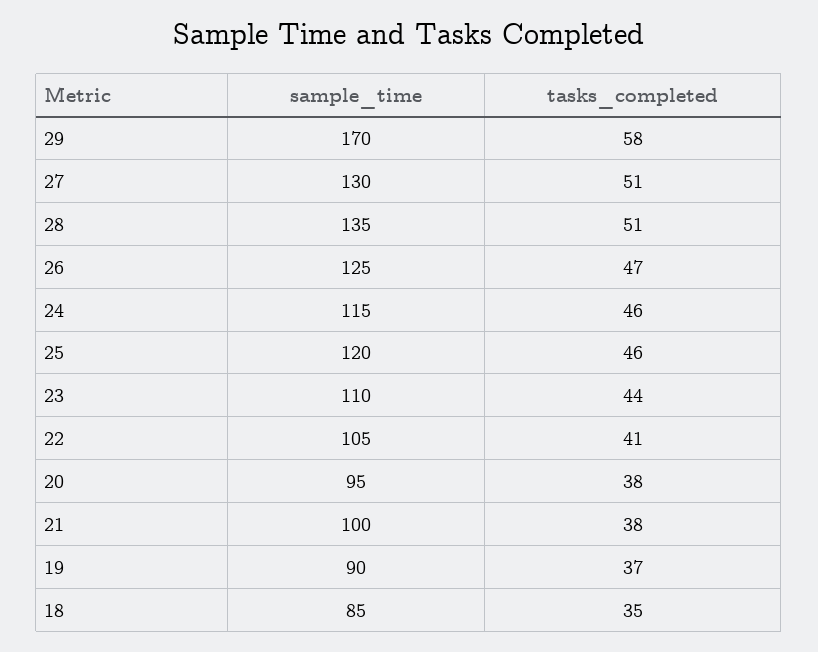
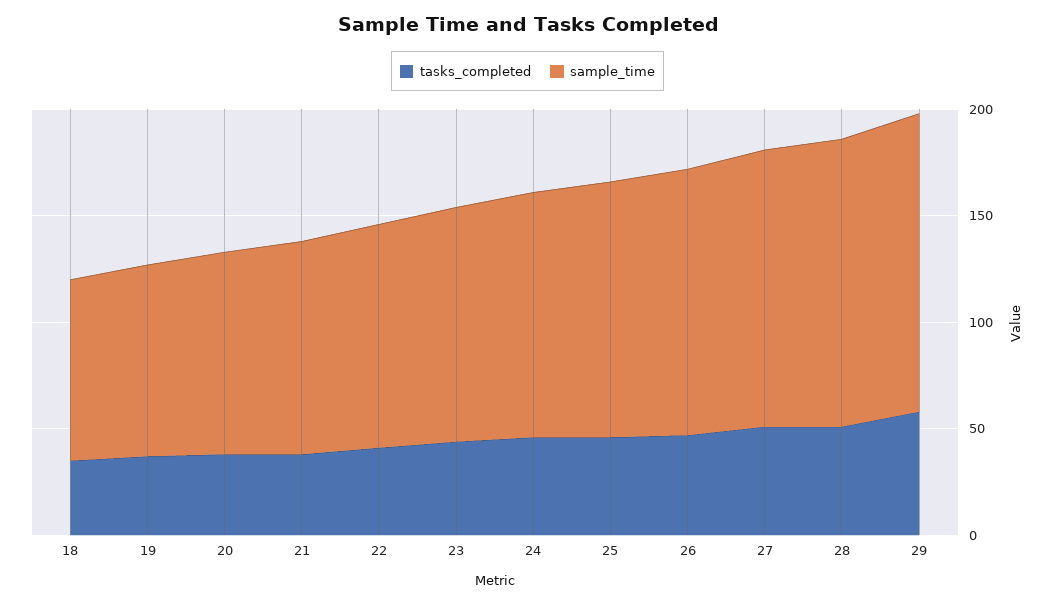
sample_time, 29: 170 -> 140

